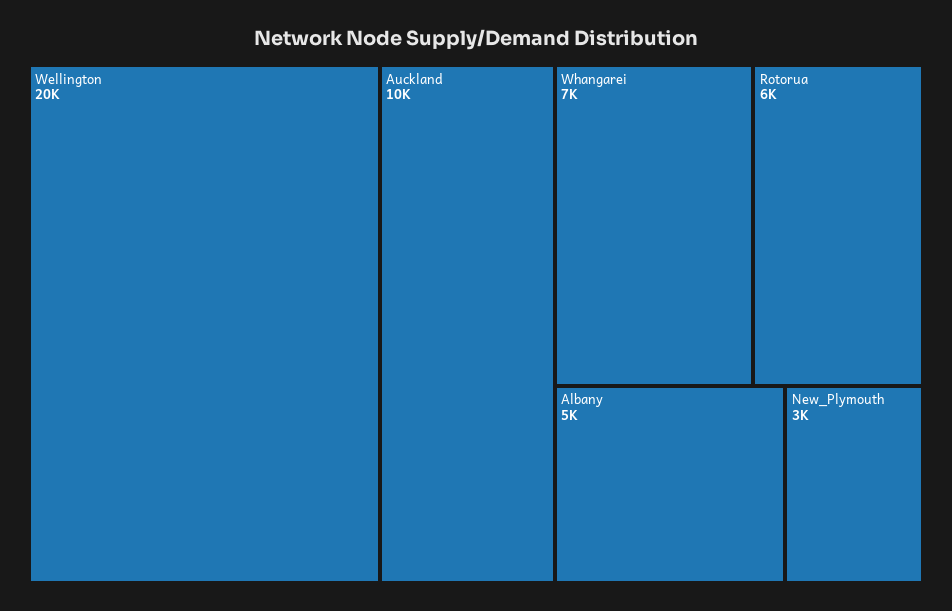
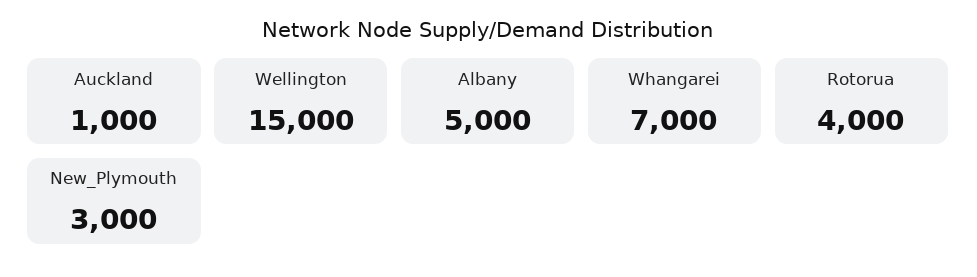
Wellington: 20000 -> 15000
Auckland: 10000 -> 1000
Rotorua: 6000 -> 4000

